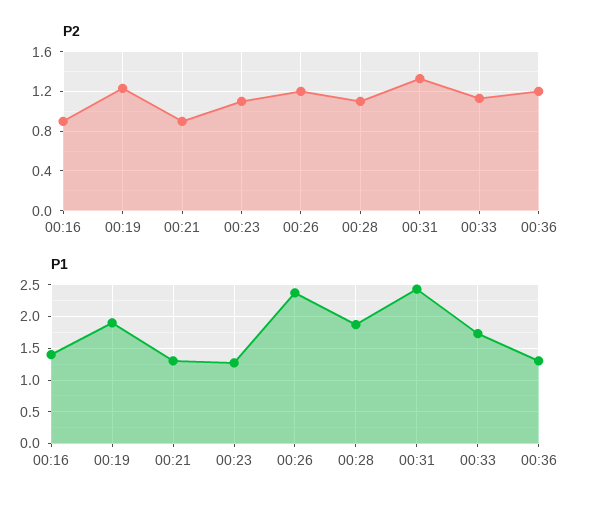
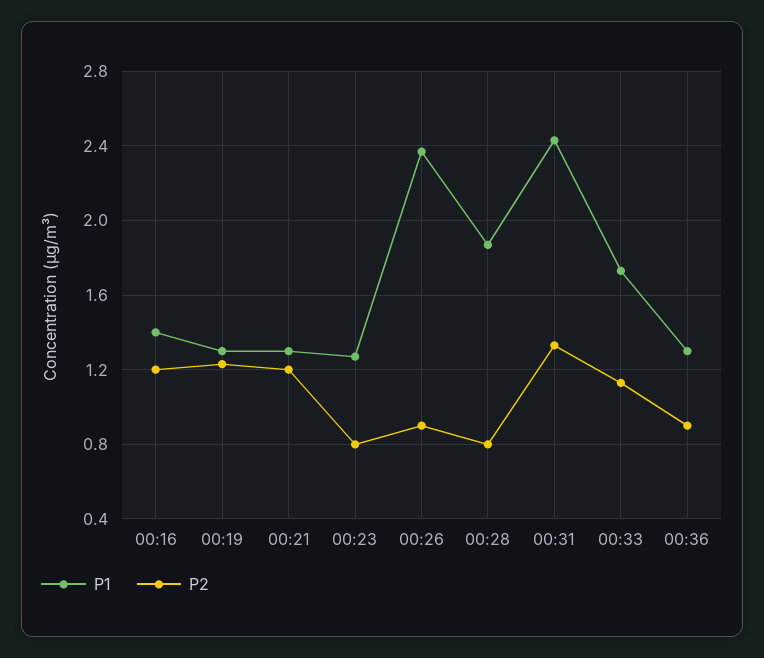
P2, 00:16: 0.9 -> 1.2
P2, 00:21: 0.9 -> 1.2
P2, 00:23: 1.1 -> 0.8
P2, 00:26: 1.2 -> 0.9
P2, 00:28: 1.1 -> 0.8
P2, 00:36: 1.2 -> 0.9
P1, 00:19: 1.9 -> 1.3

